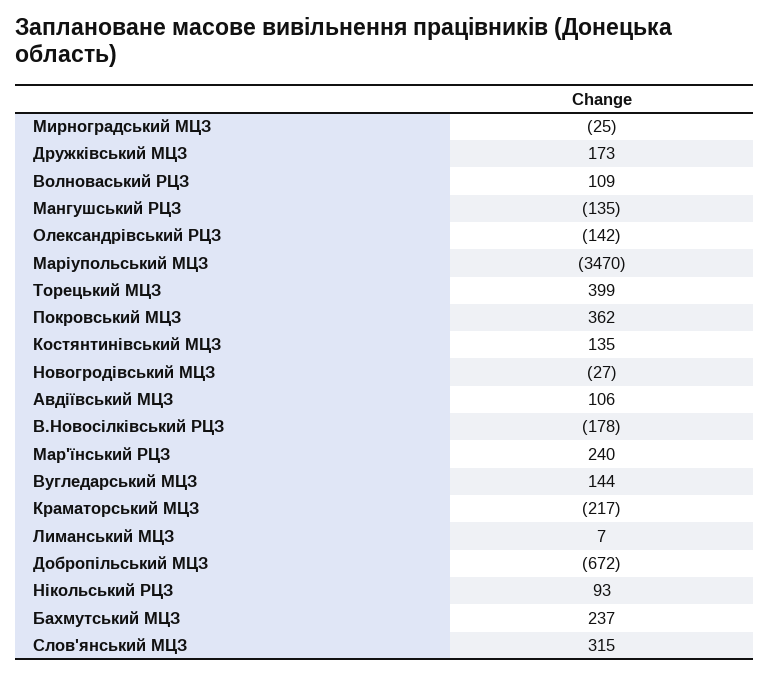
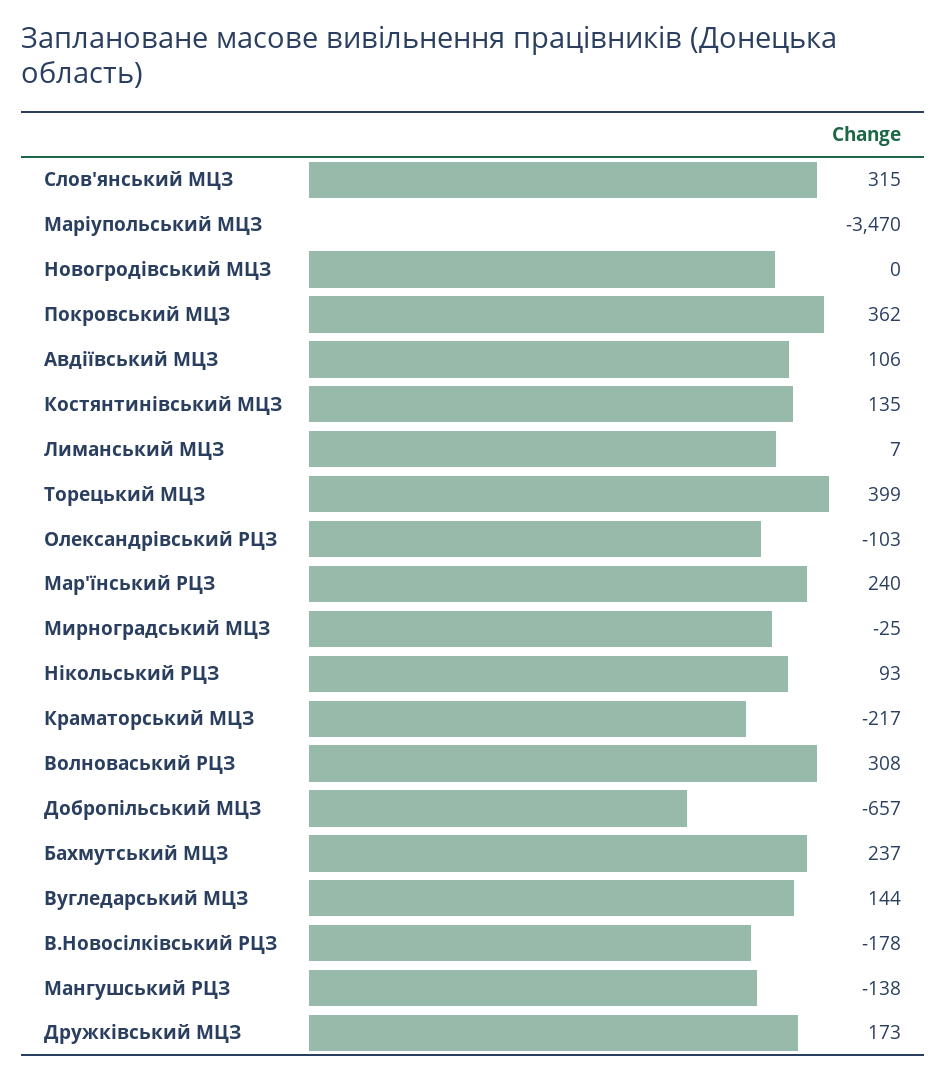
Волноваський РЦЗ: 109 -> 308
Мангушський РЦЗ: -135 -> -138
Олександрівський РЦЗ: -142 -> -103
Новогродівський МЦЗ: -27 -> 0
Добропільський МЦЗ: -672 -> -657

